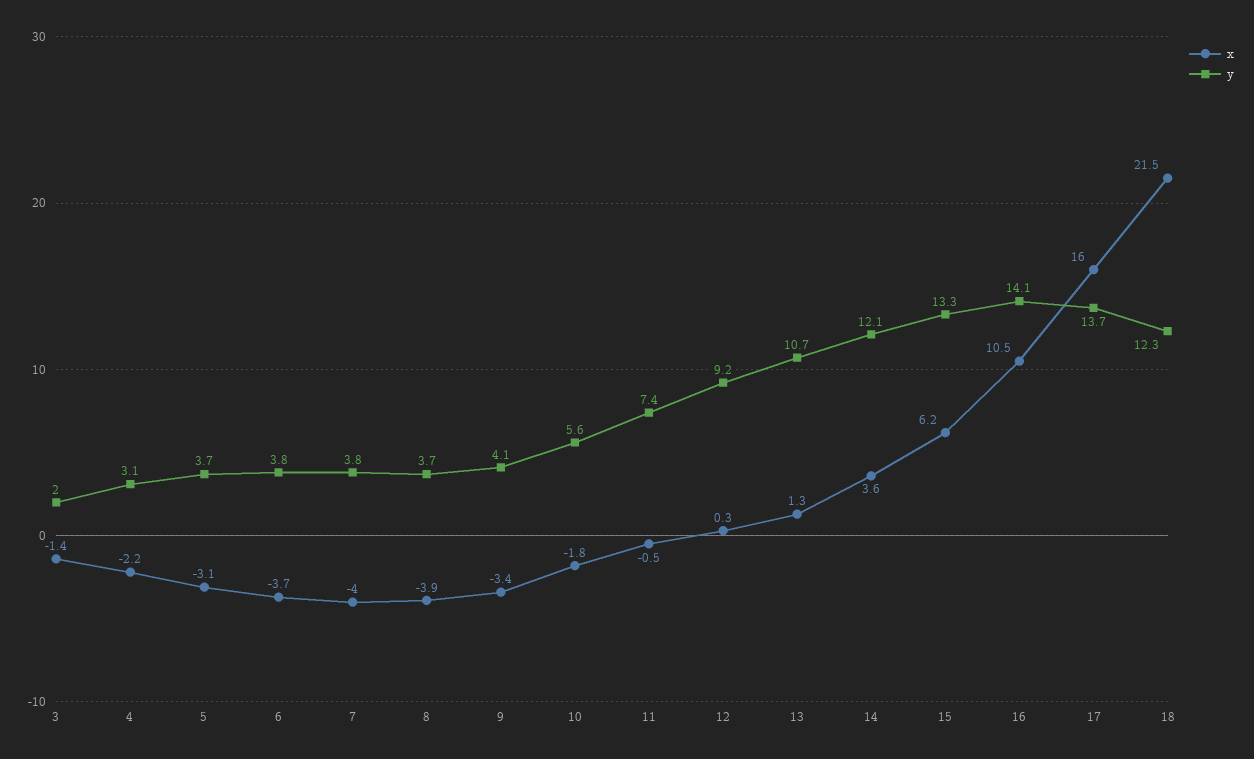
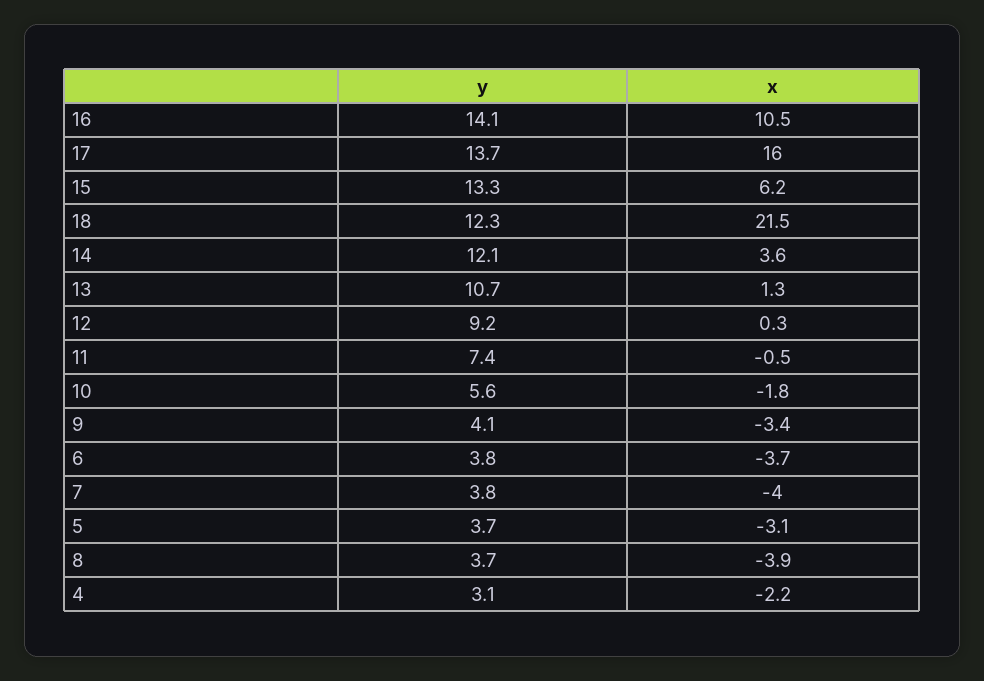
x, 3: -1.4 -> none
y, 3: 2 -> none

